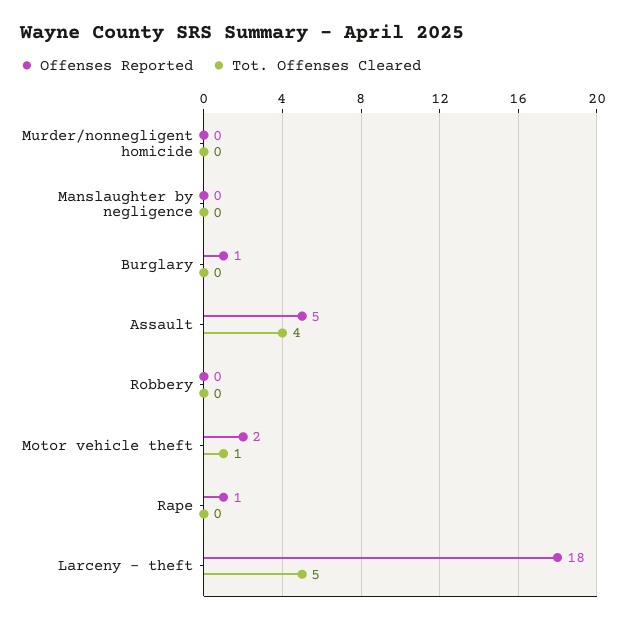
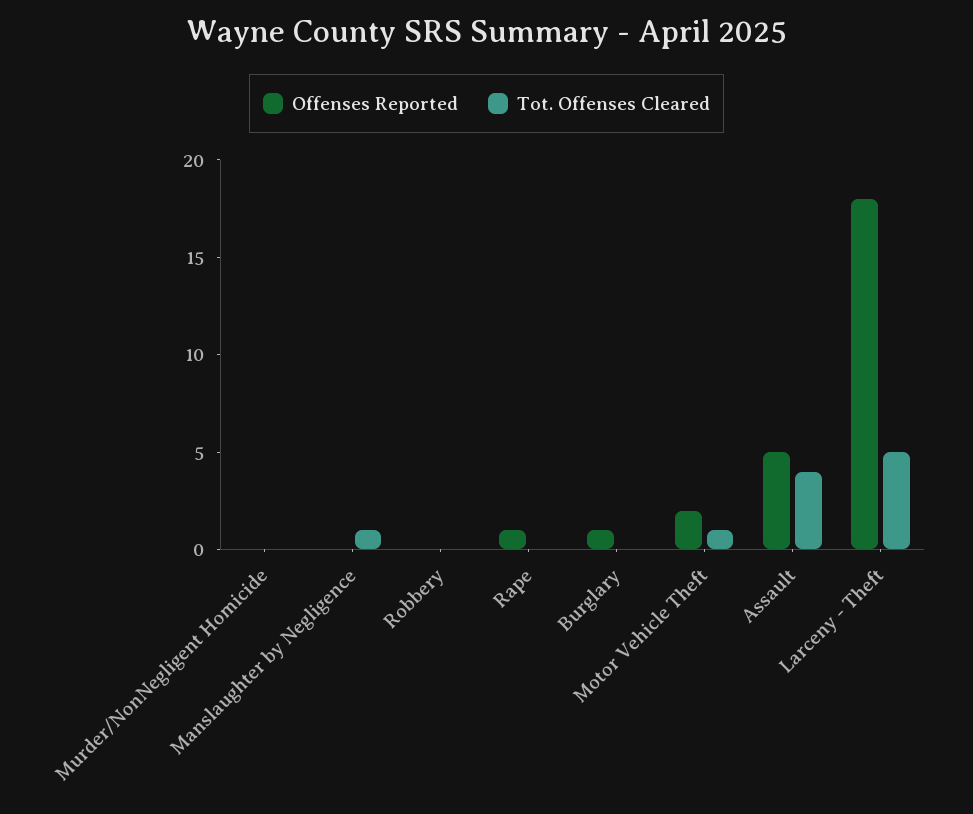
Tot. Offenses Cleared, Manslaughter by negligence: 0 -> 1

